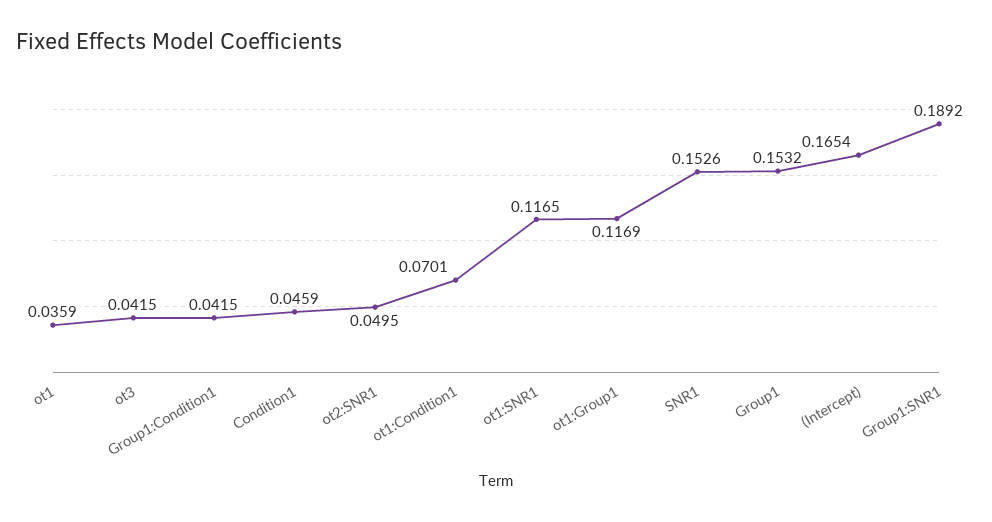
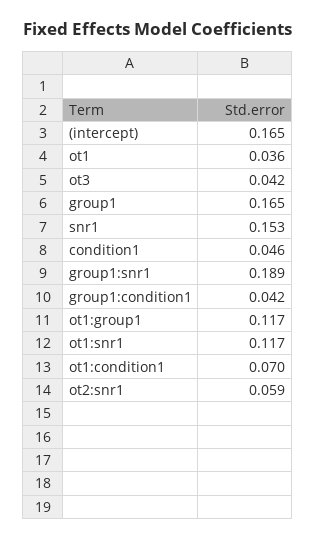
ot2:SNR1: 0.0495 -> 0.059
Group1: 0.1532 -> 0.165

